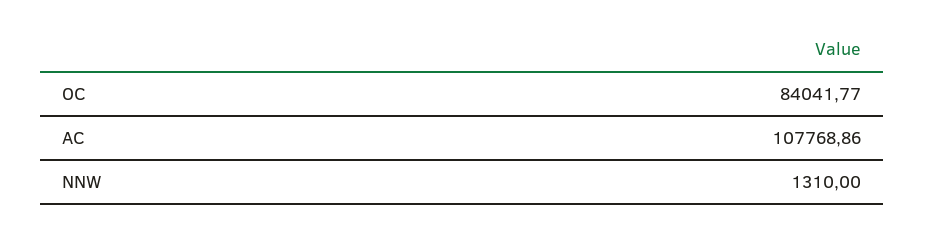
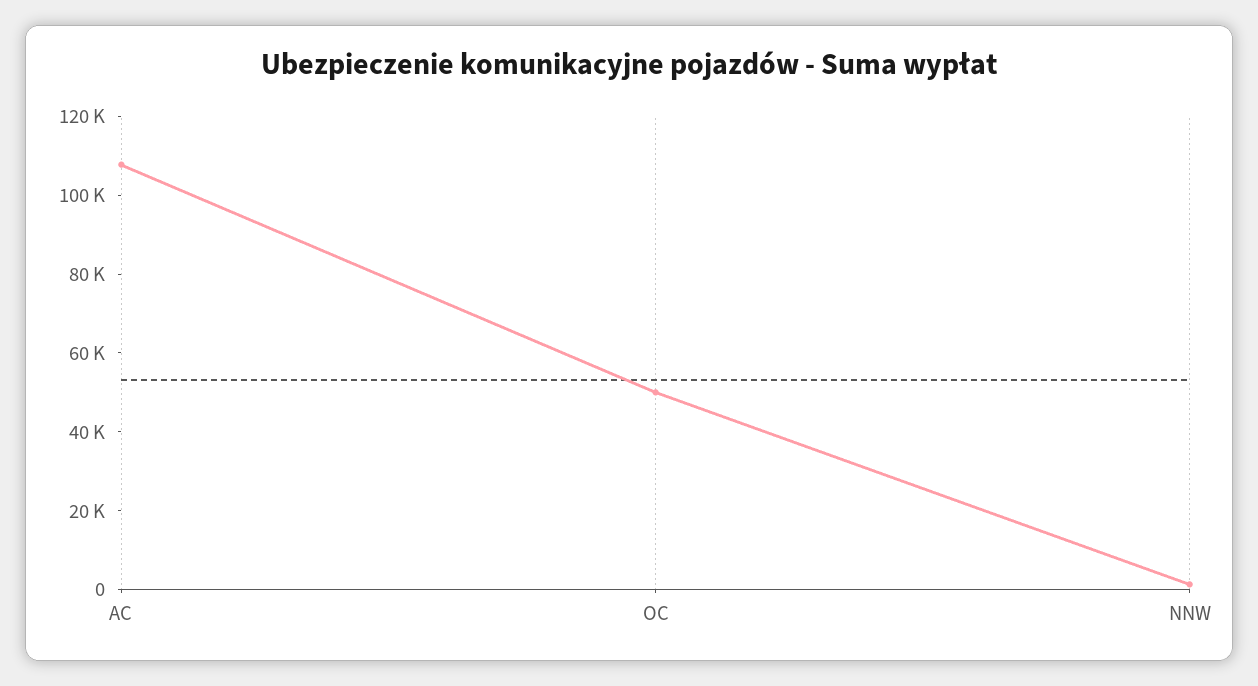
OC: 84041.77 -> 50000

